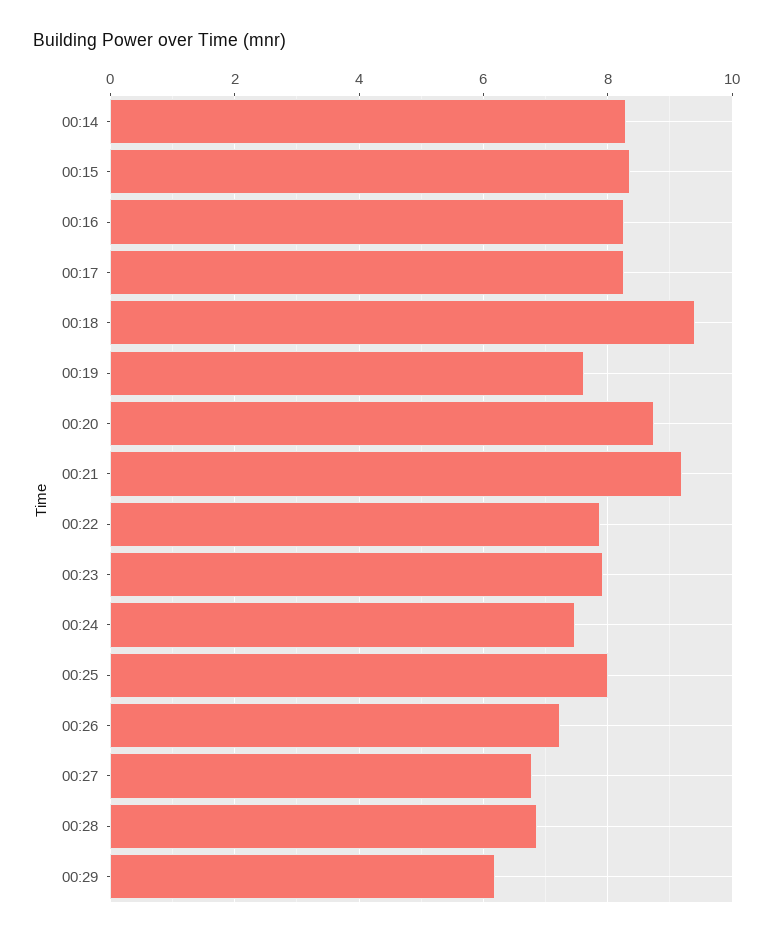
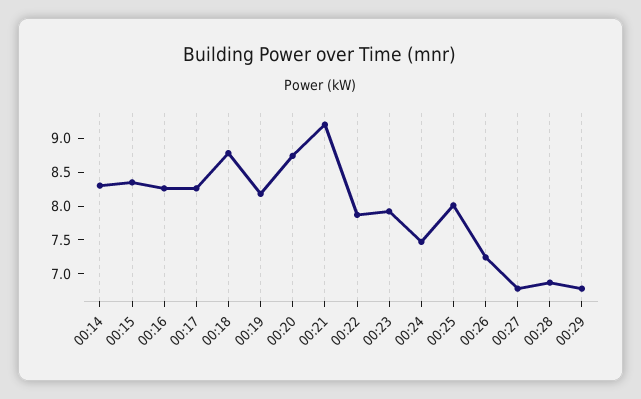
00:18: 9.4 -> 8.75
00:19: 7.6 -> 8.25
00:29: 6.2 -> 6.75

